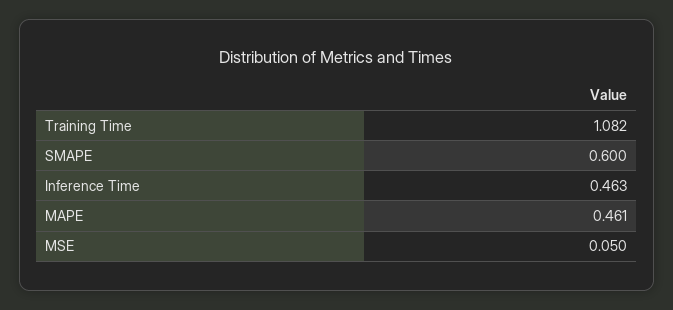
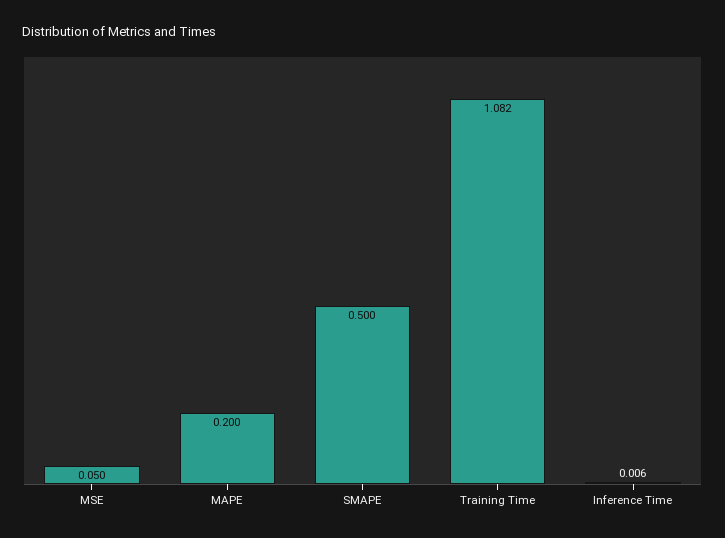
SMAPE: 0.6 -> 0.5
Inference Time: 0.463 -> 0.006
MAPE: 0.461 -> 0.2

